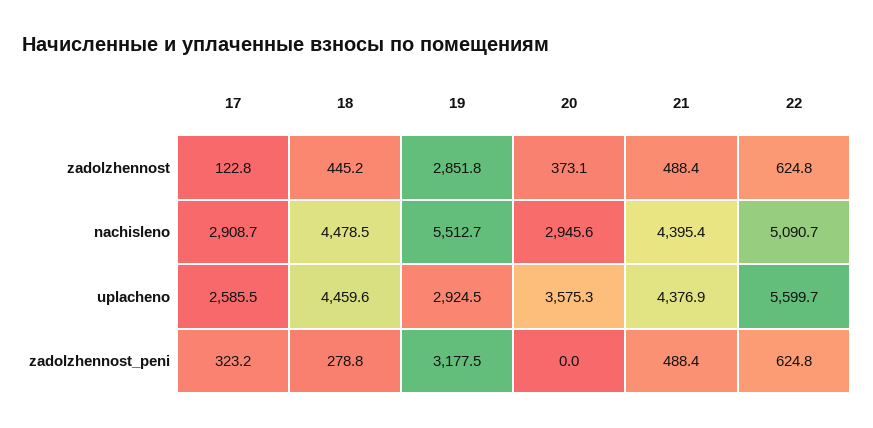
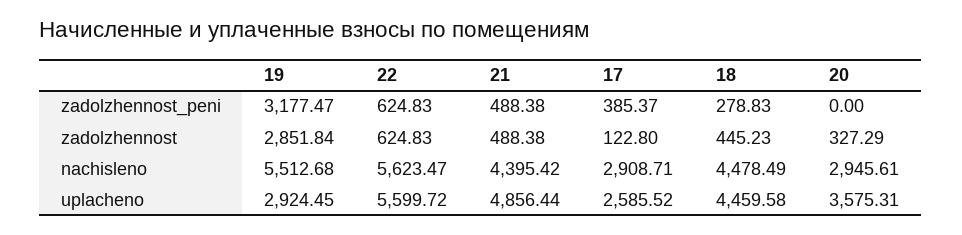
20, zadolzhennost: 373.1 -> 327.29
22, nachisleno: 5090.7 -> 5623.47
21, uplacheno: 4376.9 -> 4856.44
17, zadolzhennost_peni: 323.2 -> 385.37

